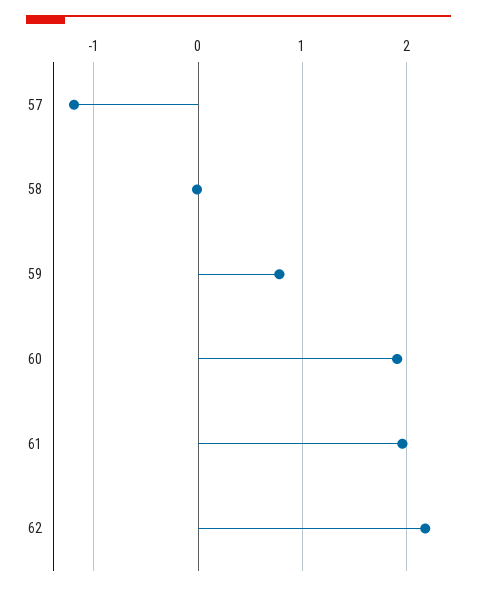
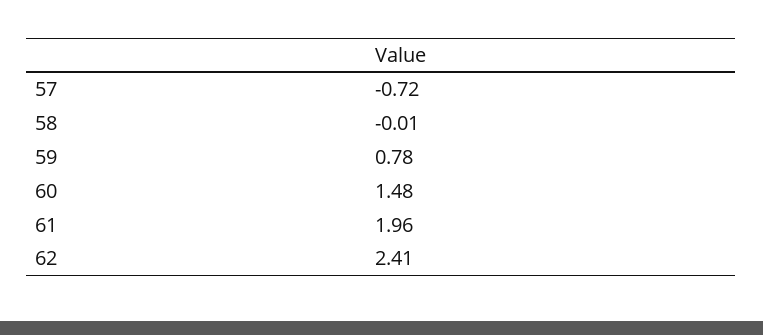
57: -1.2 -> -0.72
60: 1.9 -> 1.48
62: 2.2 -> 2.41

